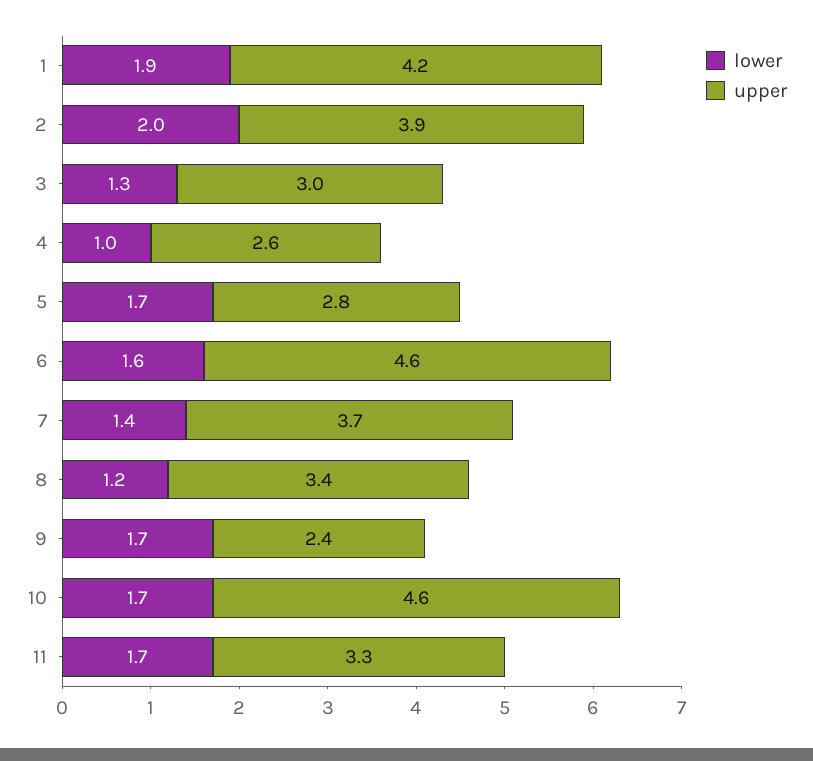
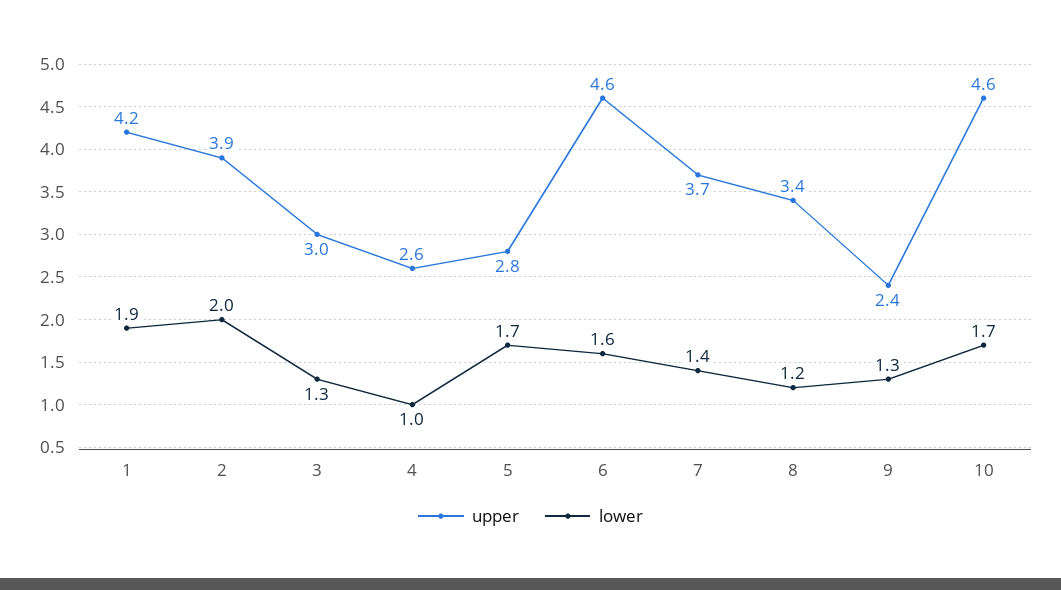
lower, 9: 1.7 -> 1.3
lower, 11: 1.7 -> none
upper, 11: 3.3 -> none

